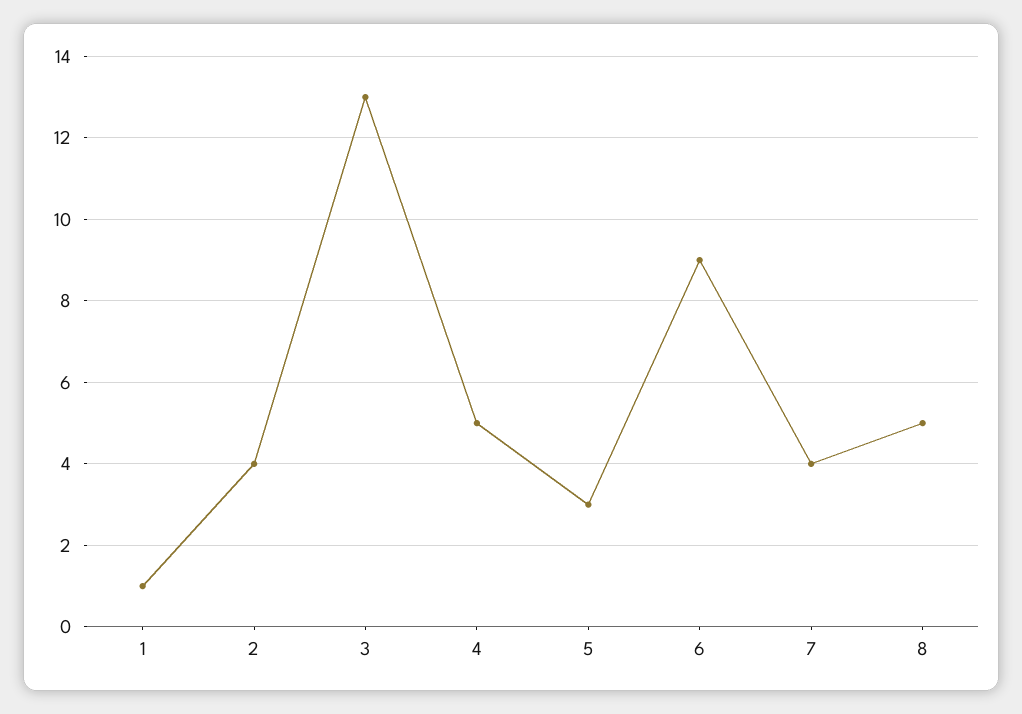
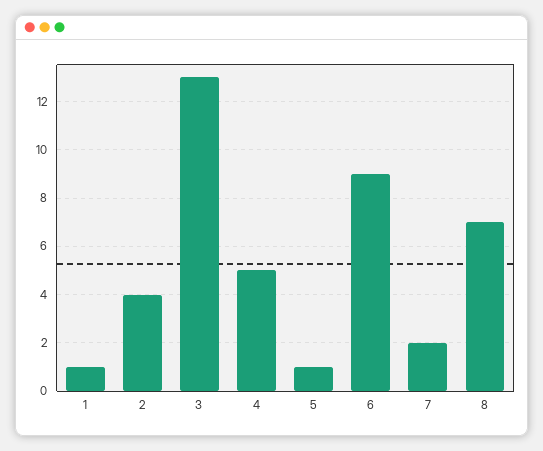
5: 3 -> 1
7: 4 -> 2
8: 5 -> 7

